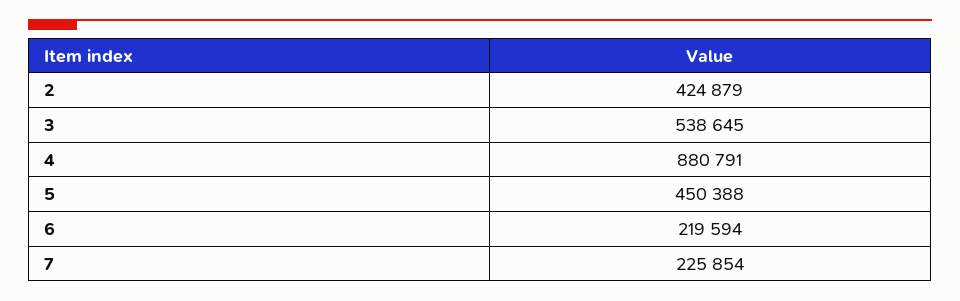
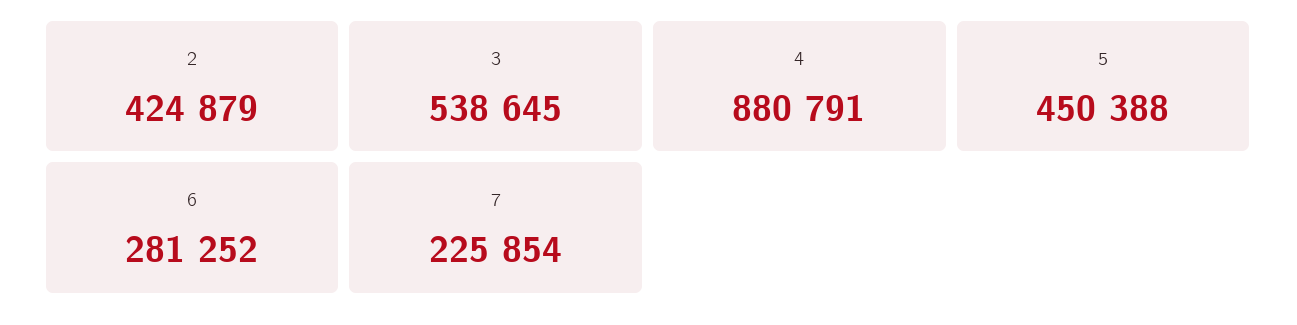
6: 219594 -> 281252

